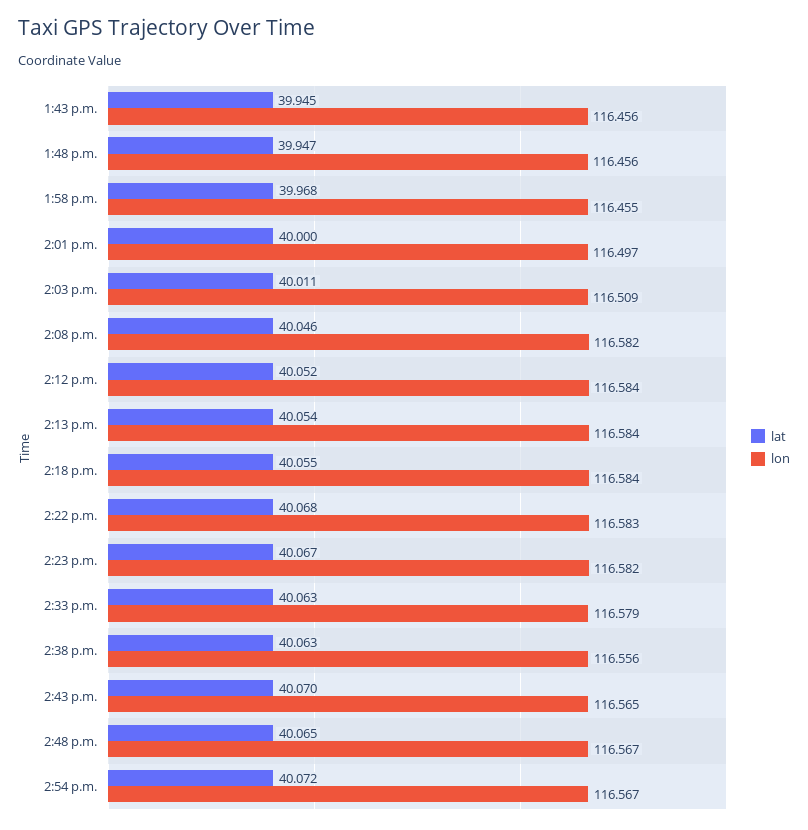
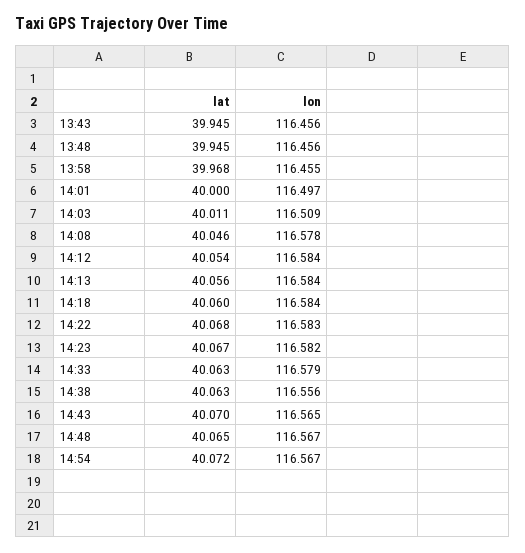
lat, 1:48 p.m.: 39.947 -> 39.945
lon, 2:08 p.m.: 116.582 -> 116.578
lat, 2:12 p.m.: 40.052 -> 40.054
lat, 2:13 p.m.: 40.054 -> 40.056
lat, 2:18 p.m.: 40.055 -> 40.06

